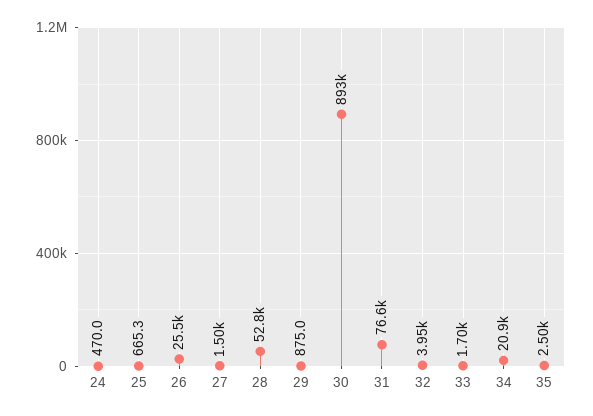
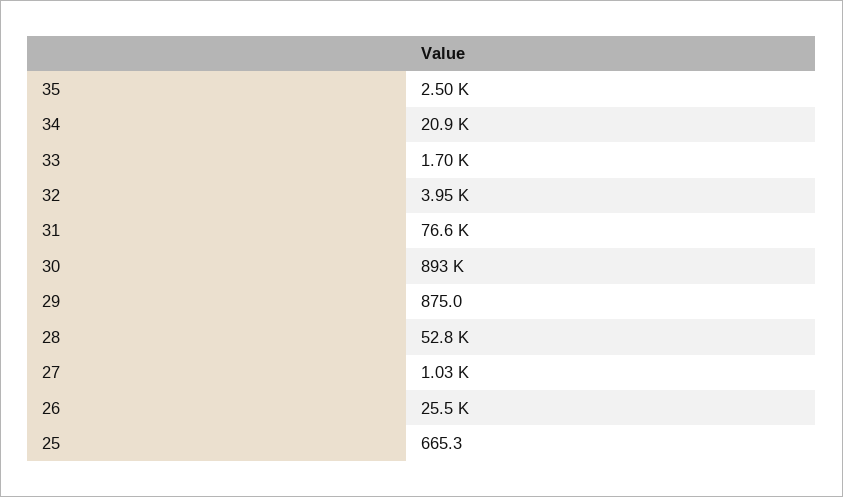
24: 470 -> none
27: 1500 -> 1030

